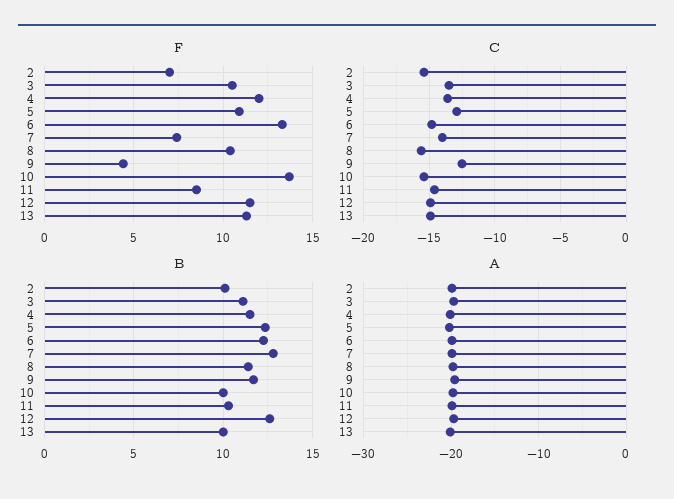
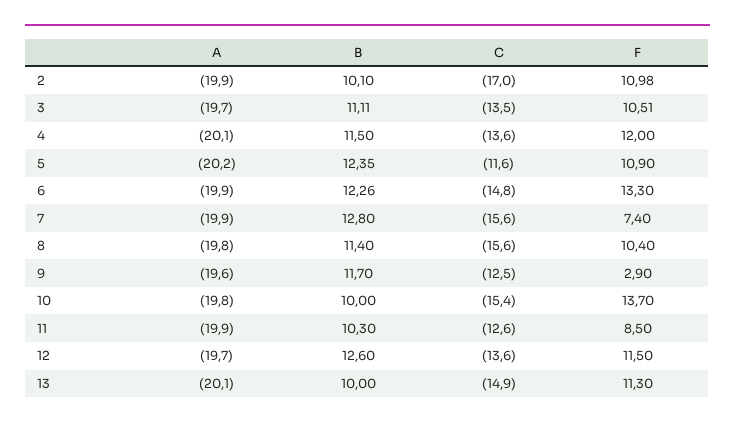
F, 2: 7 -> 10.98
F, 9: 4.5 -> 2.9
C, 2: -15.5 -> -17
C, 5: -13 -> -11.6
C, 7: -14 -> -15.6
C, 11: -14.5 -> -12.6
C, 12: -15 -> -13.6

